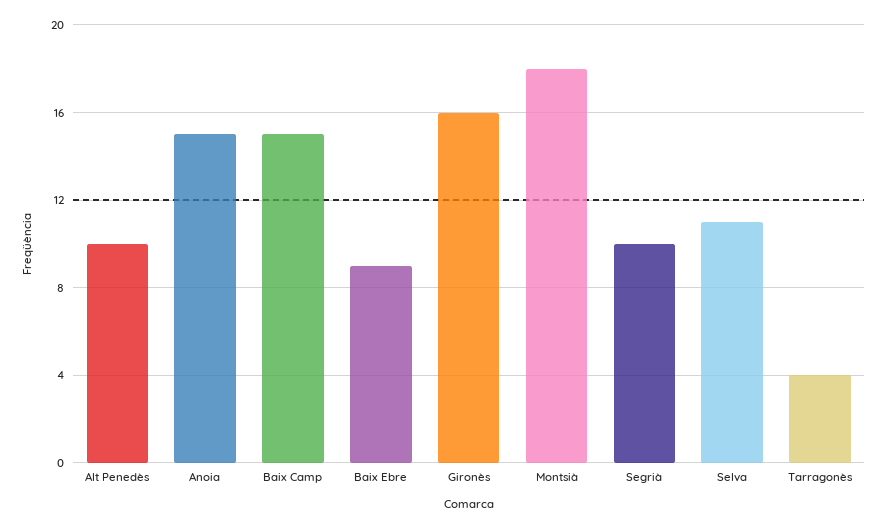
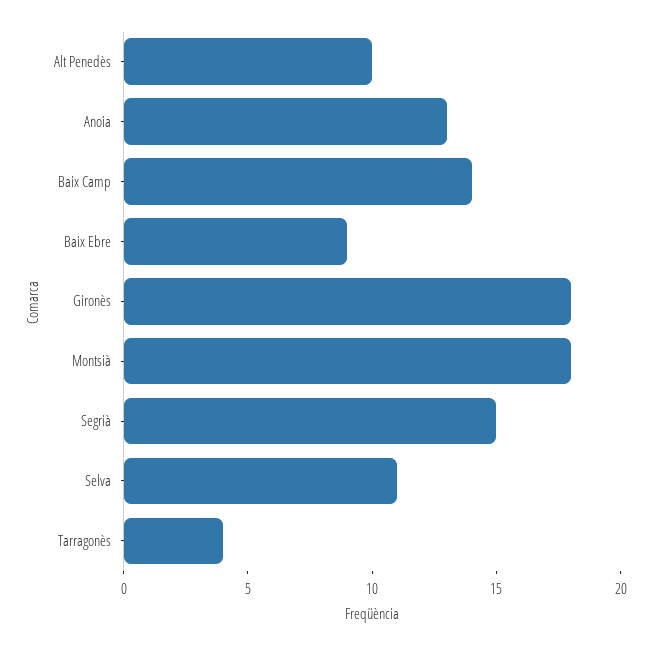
Anoia: 15 -> 13
Baix Camp: 15 -> 14
Gironès: 16 -> 18
Segrià: 10 -> 15

